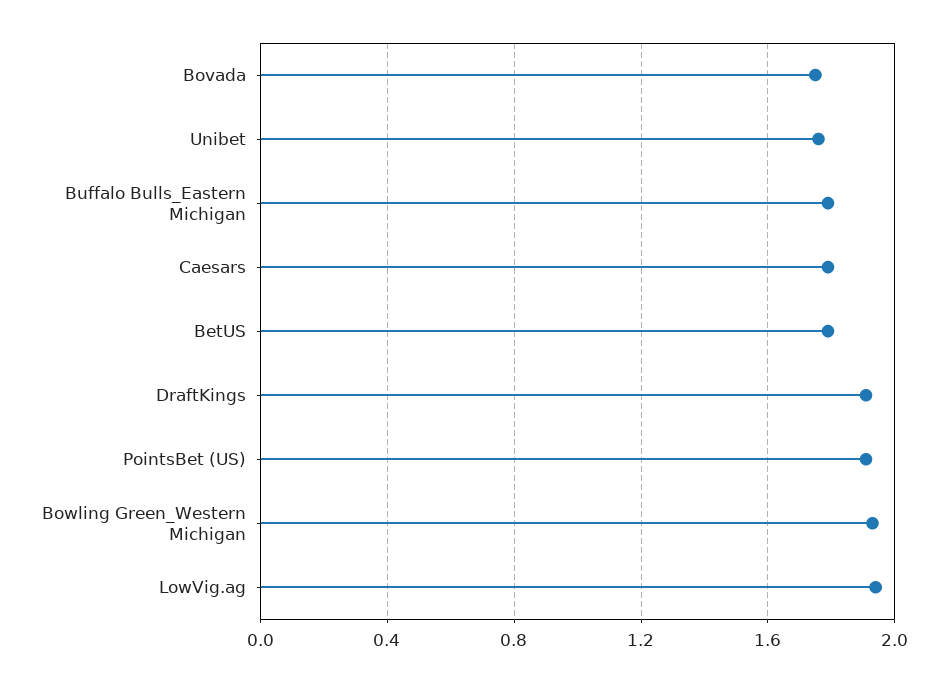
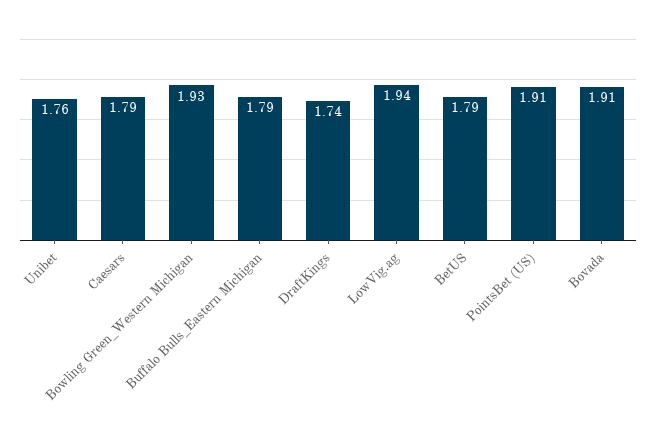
Bovada: 1.75 -> 1.91
DraftKings: 1.9 -> 1.74

